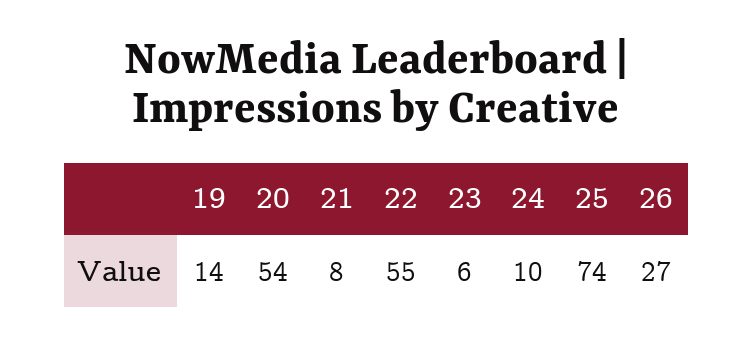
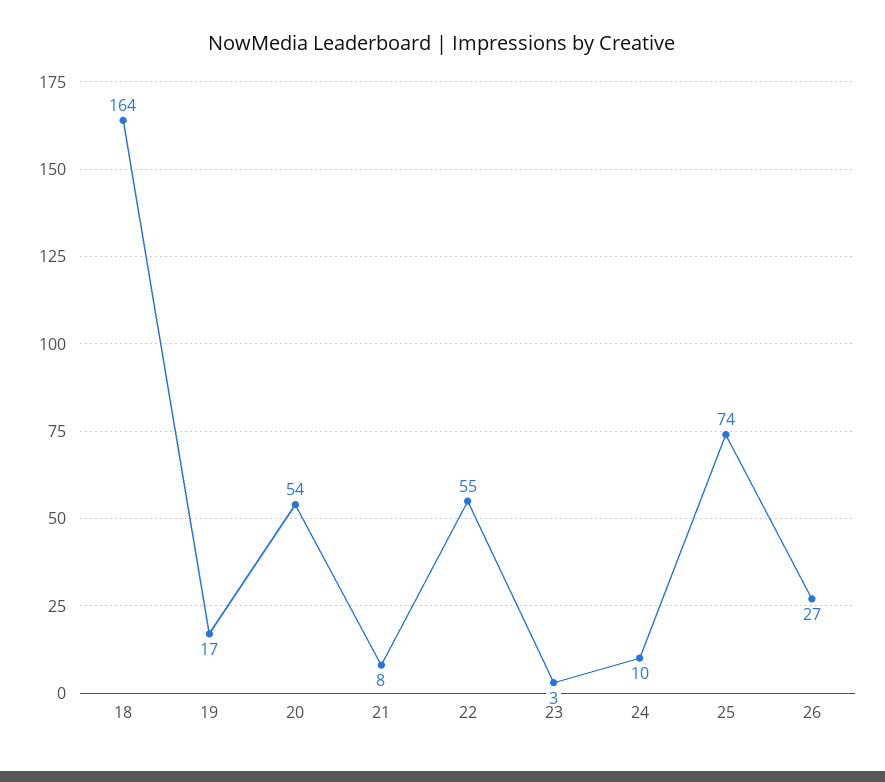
19: 14 -> 17
23: 6 -> 3
18: none -> 164

